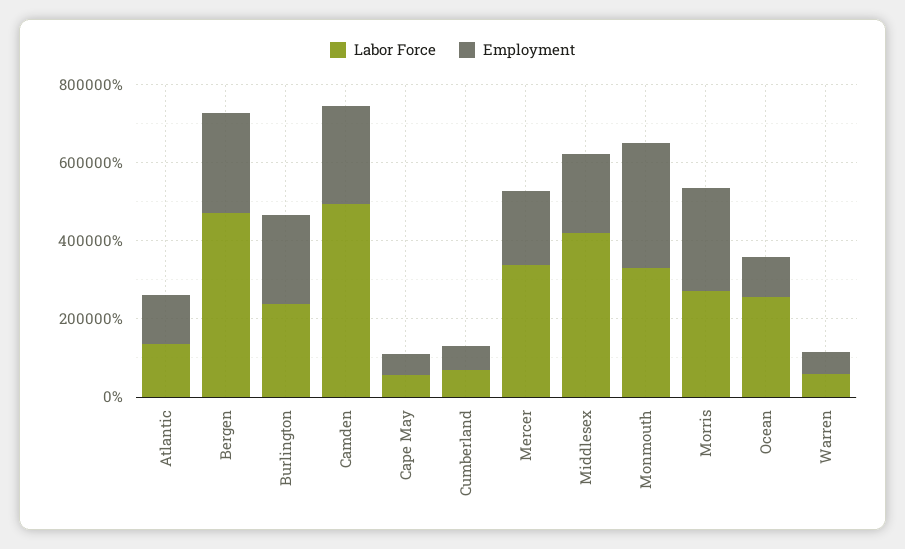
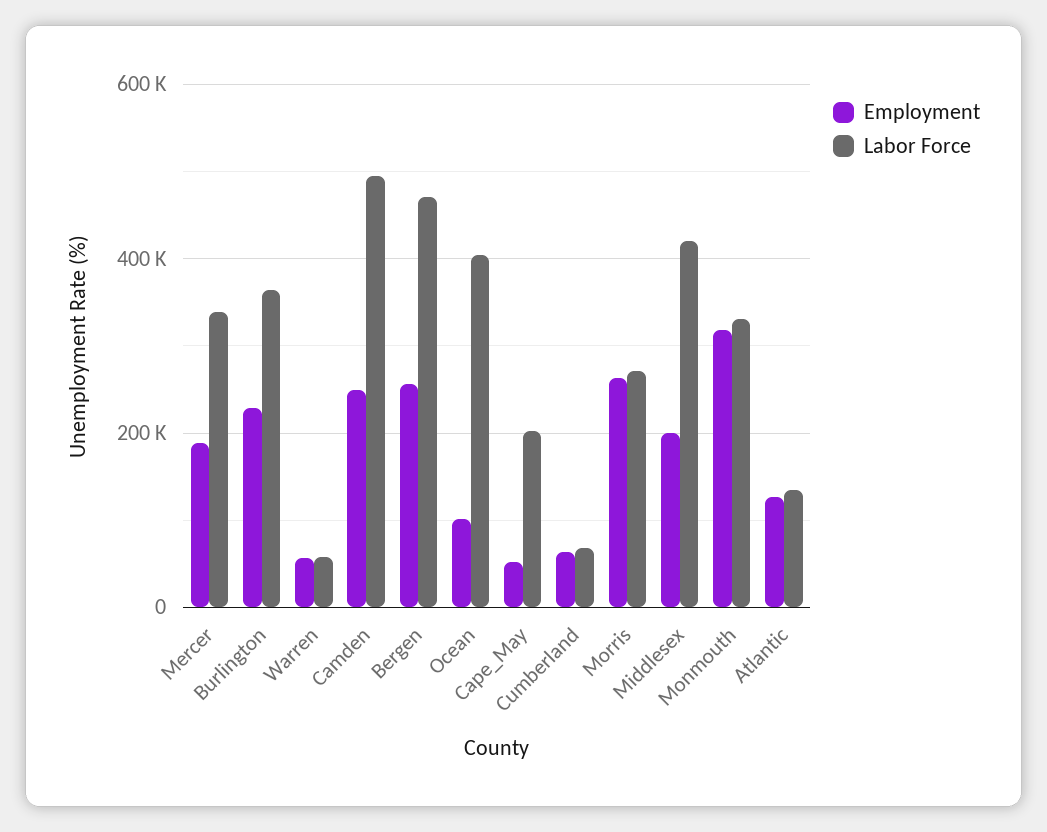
Labor Force, Burlington: 250000 -> 360000
Labor Force, Cape May: 50000 -> 200000
Labor Force, Ocean: 250000 -> 400000

